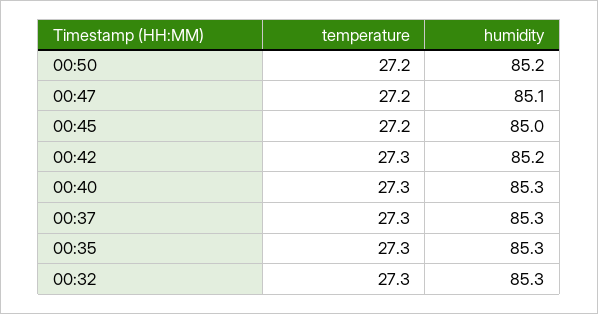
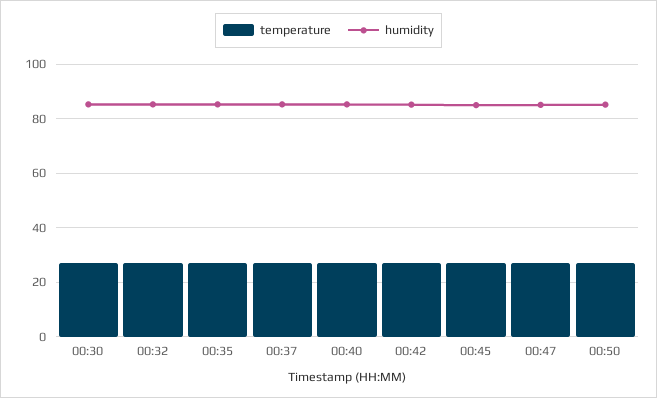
temperature, 00:30: none -> 27.5
humidity, 00:30: none -> 85

